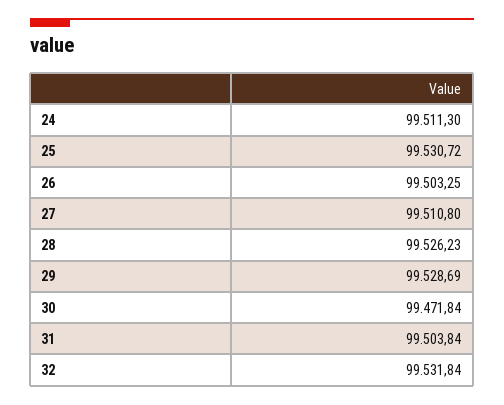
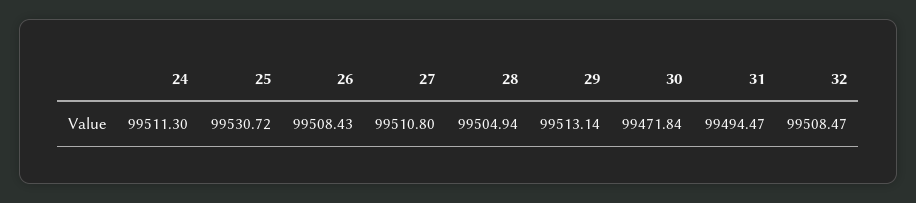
26: 99503.25 -> 99508.43
28: 99526.23 -> 99504.94
29: 99528.69 -> 99513.14
31: 99503.84 -> 99494.47
32: 99531.84 -> 99508.47

